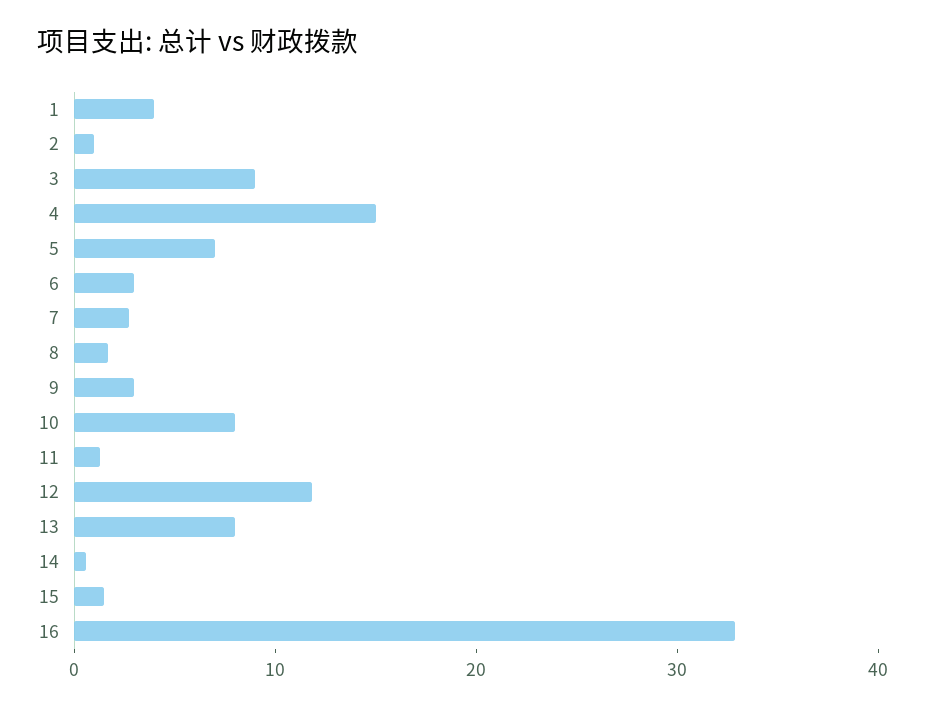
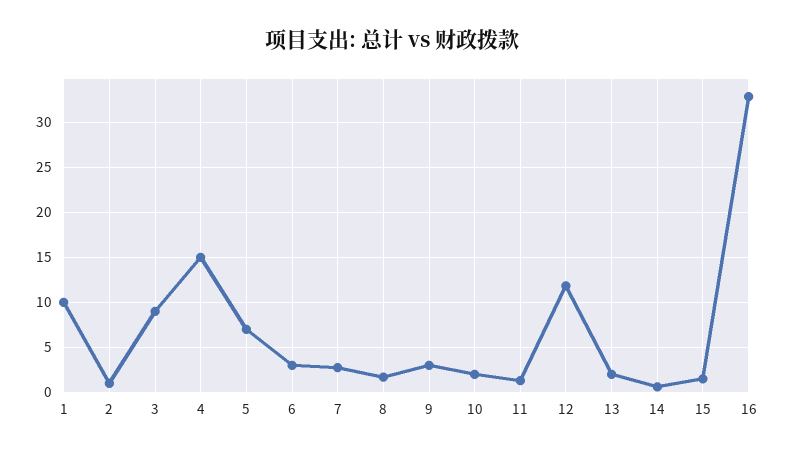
1: 4 -> 10
10: 8 -> 2
13: 8 -> 2

